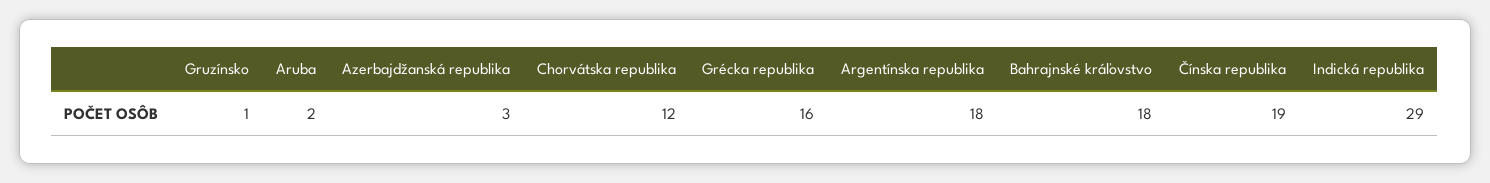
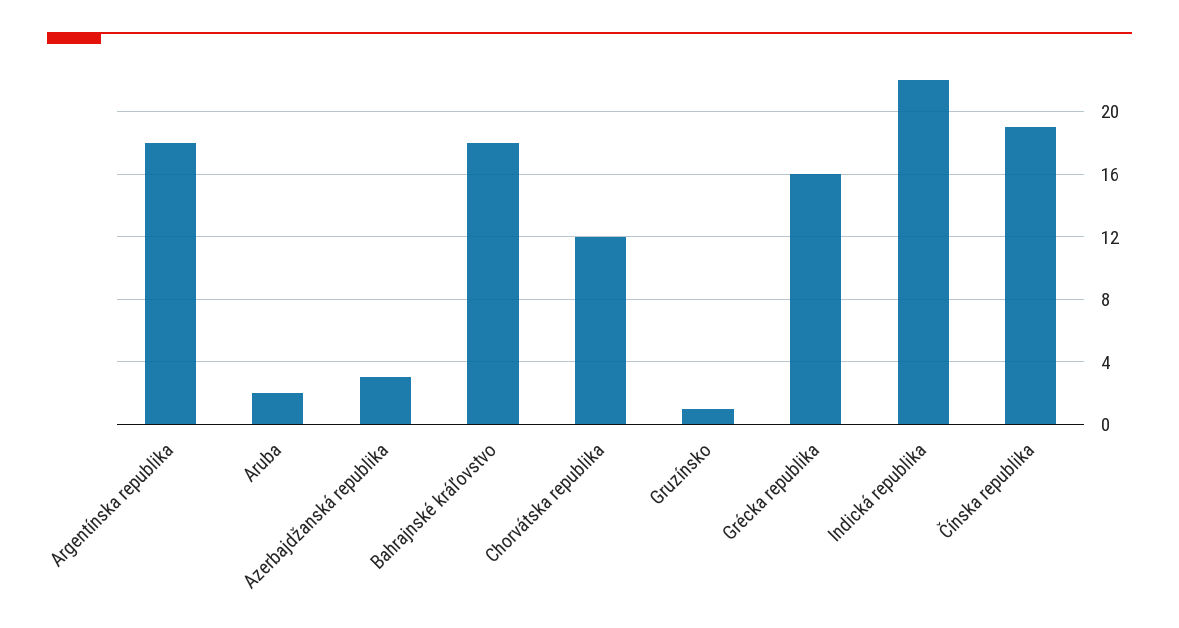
Indická republika: 29 -> 22

